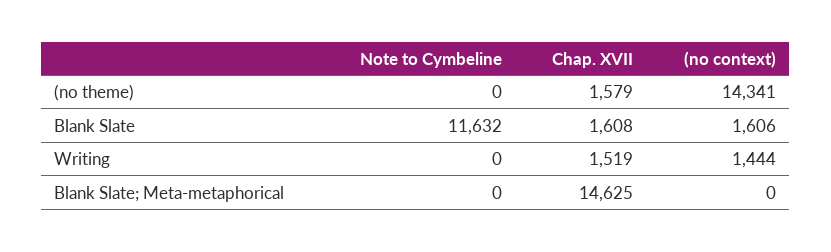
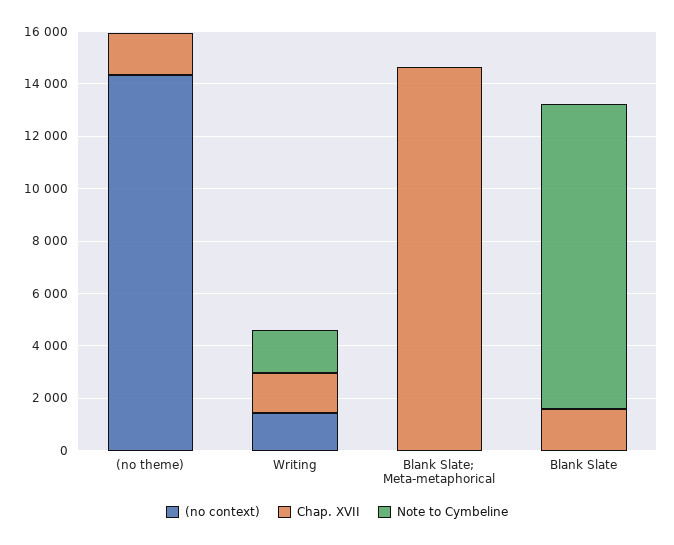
(no context), Blank Slate: 1606 -> 0
Note to Cymbeline, Writing: 0 -> 1500

